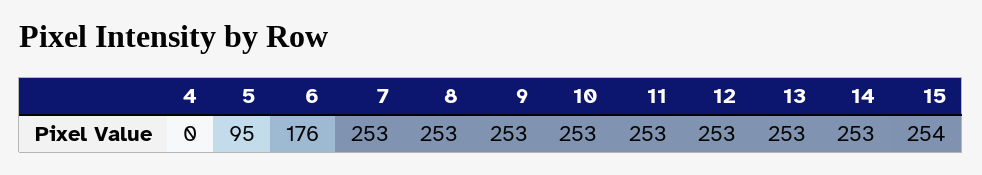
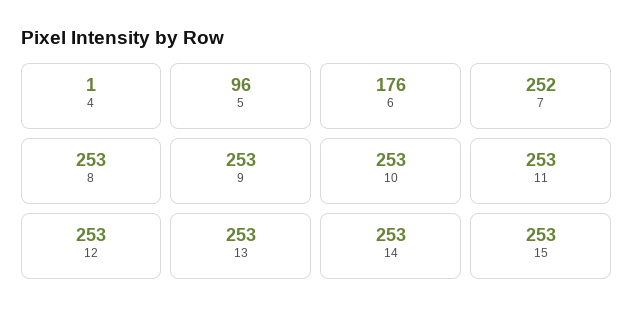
4: 0 -> 1
5: 95 -> 96
7: 253 -> 252
15: 254 -> 253

